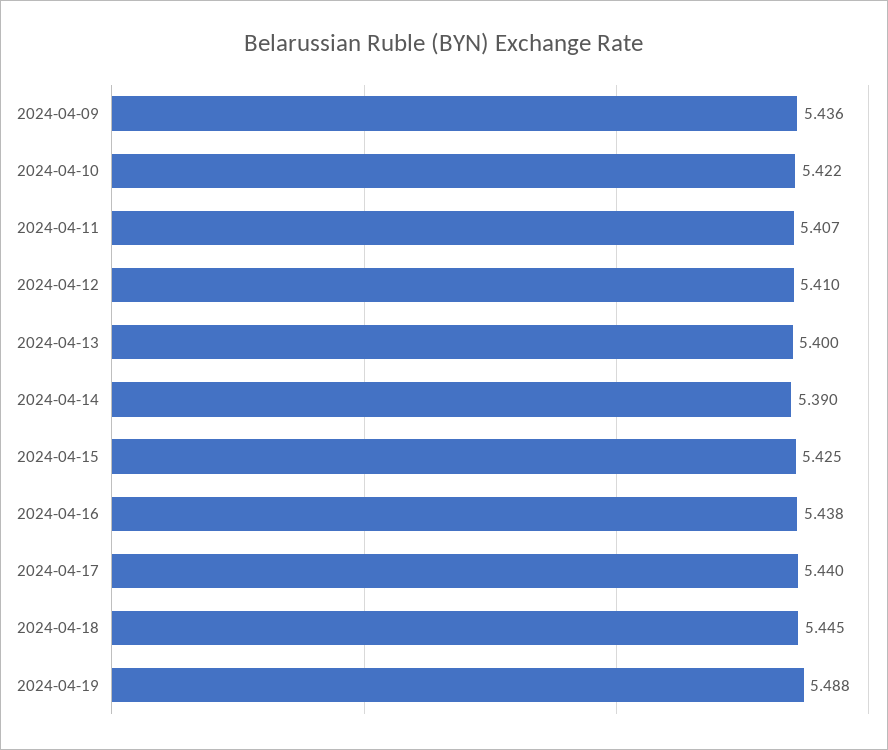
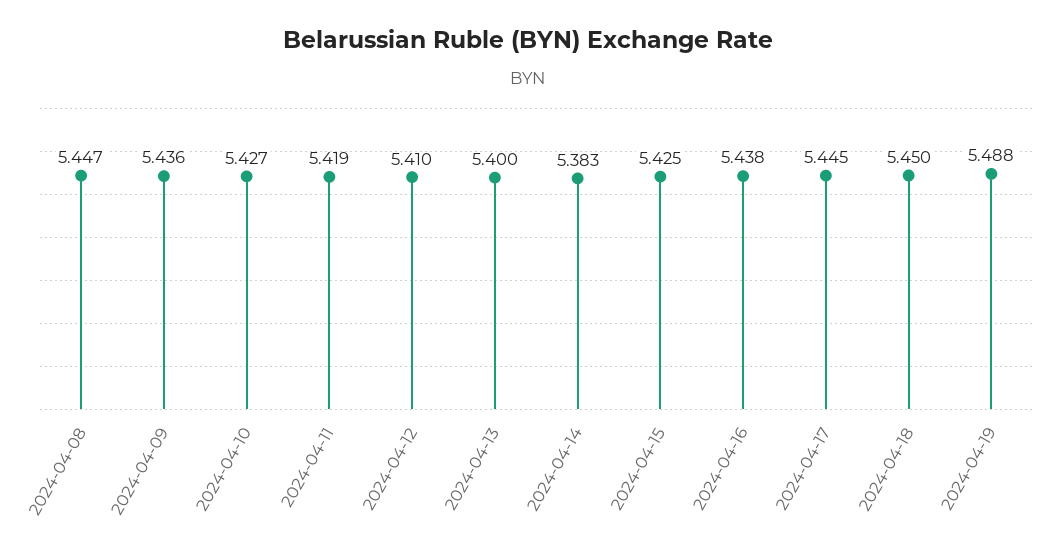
2024-04-10: 5.422 -> 5.427
2024-04-11: 5.407 -> 5.419
2024-04-14: 5.39 -> 5.383
2024-04-17: 5.44 -> 5.445
2024-04-18: 5.445 -> 5.45
2024-04-08: none -> 5.447

